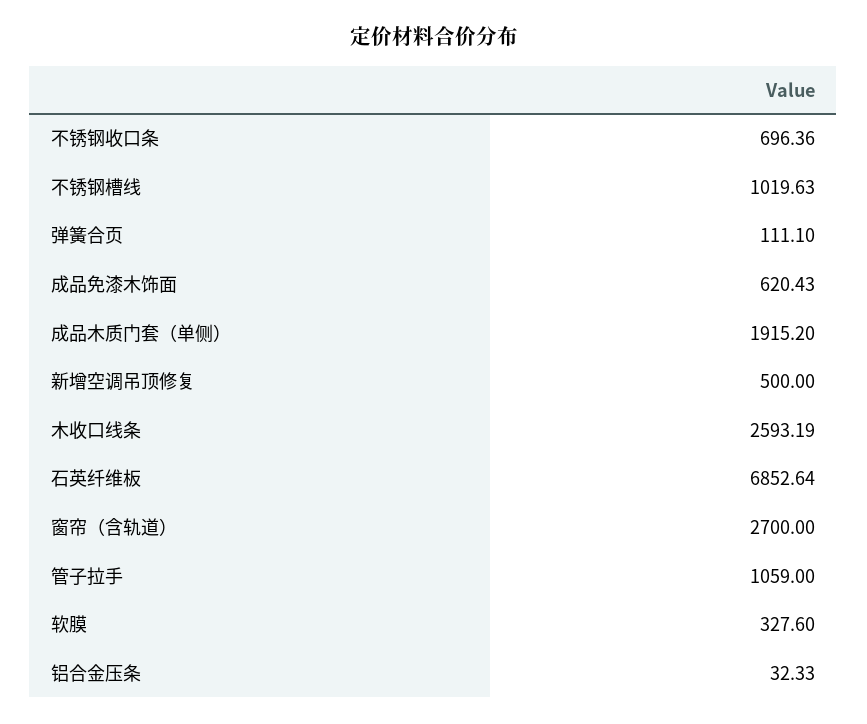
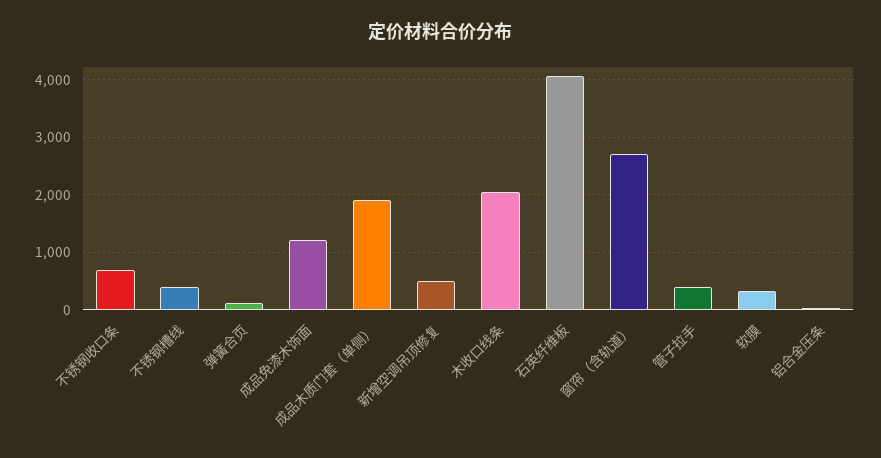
不锈钢槽线: 1019.63 -> 400
成品免漆木饰面: 620.43 -> 1200
木收口线条: 2593.19 -> 2000
石英纤维板: 6852.64 -> 4000
管子拉手: 1059 -> 400

